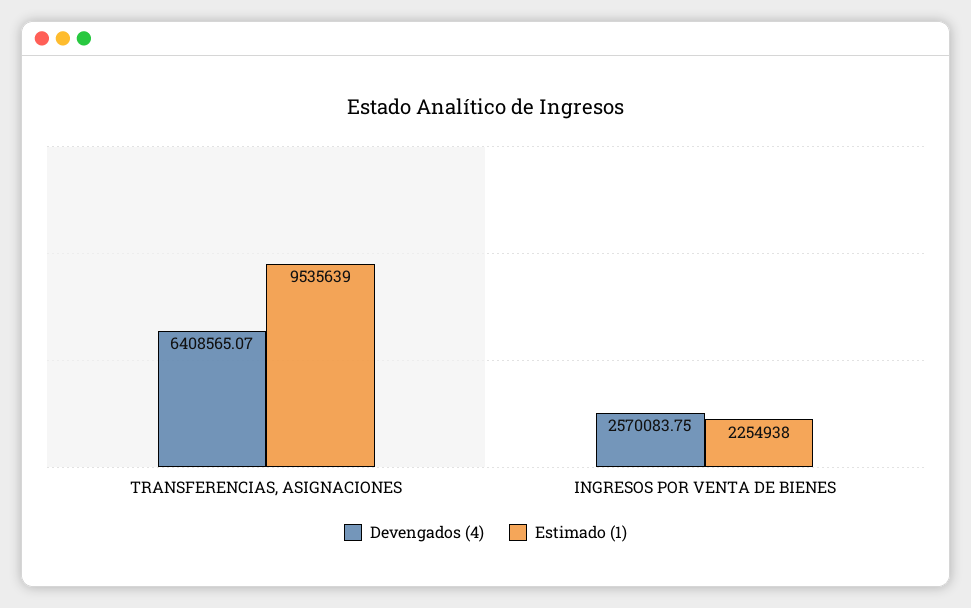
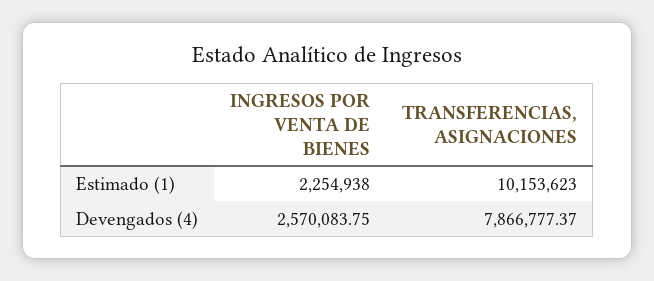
Devengados (4), TRANSFERENCIAS, ASIGNACIONES: 6408565.07 -> 7866777.37
Estimado (1), TRANSFERENCIAS, ASIGNACIONES: 9535639 -> 10153623

